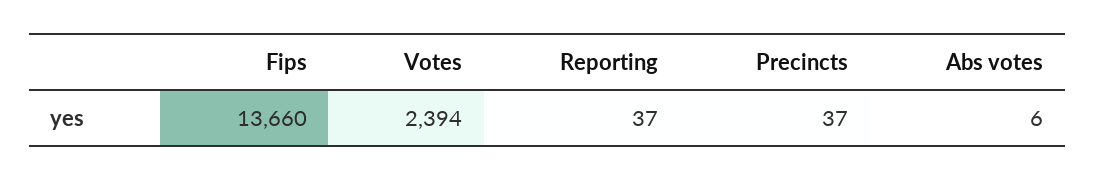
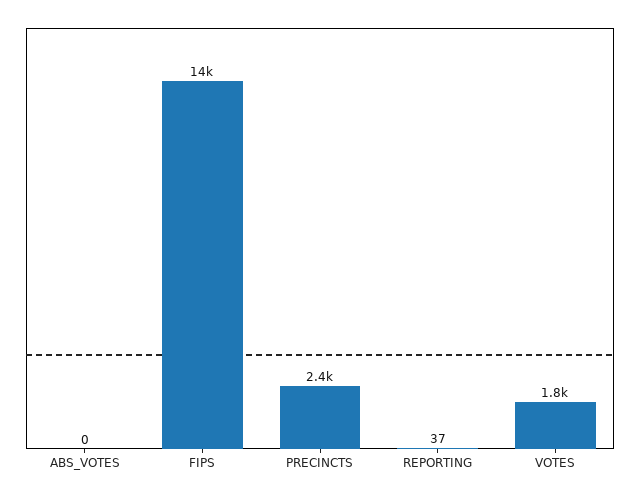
Votes: 2394 -> 1800
Precincts: 37 -> 2400
Abs votes: 6 -> 0

